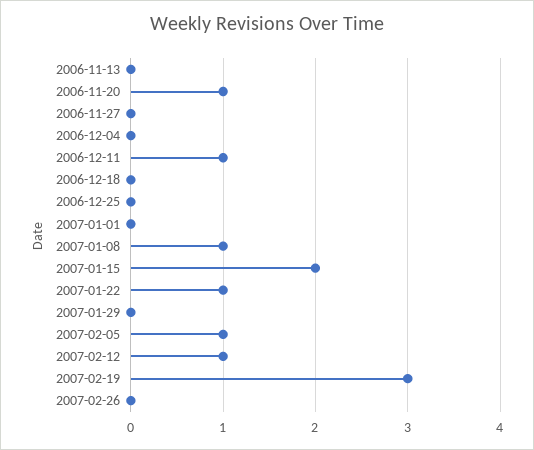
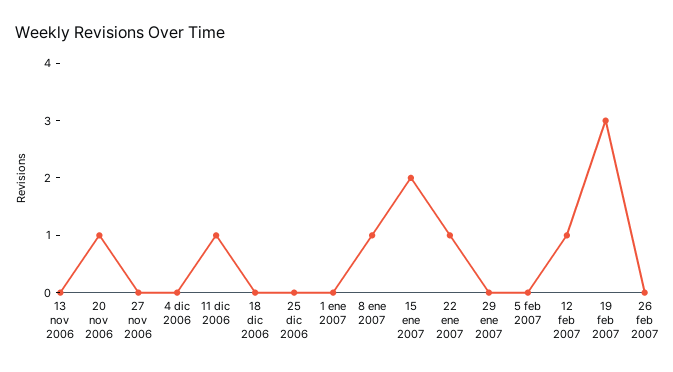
2007-02-05: 1 -> 0

